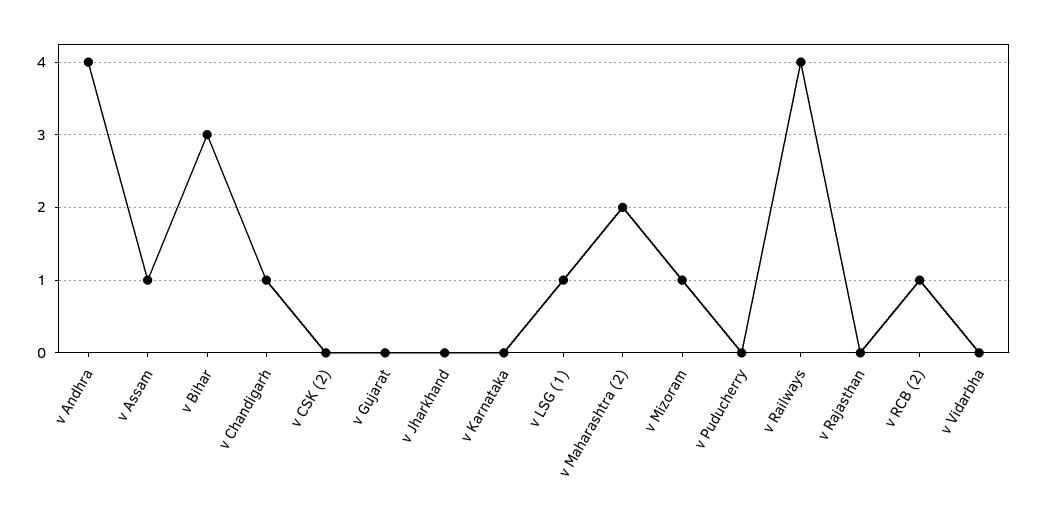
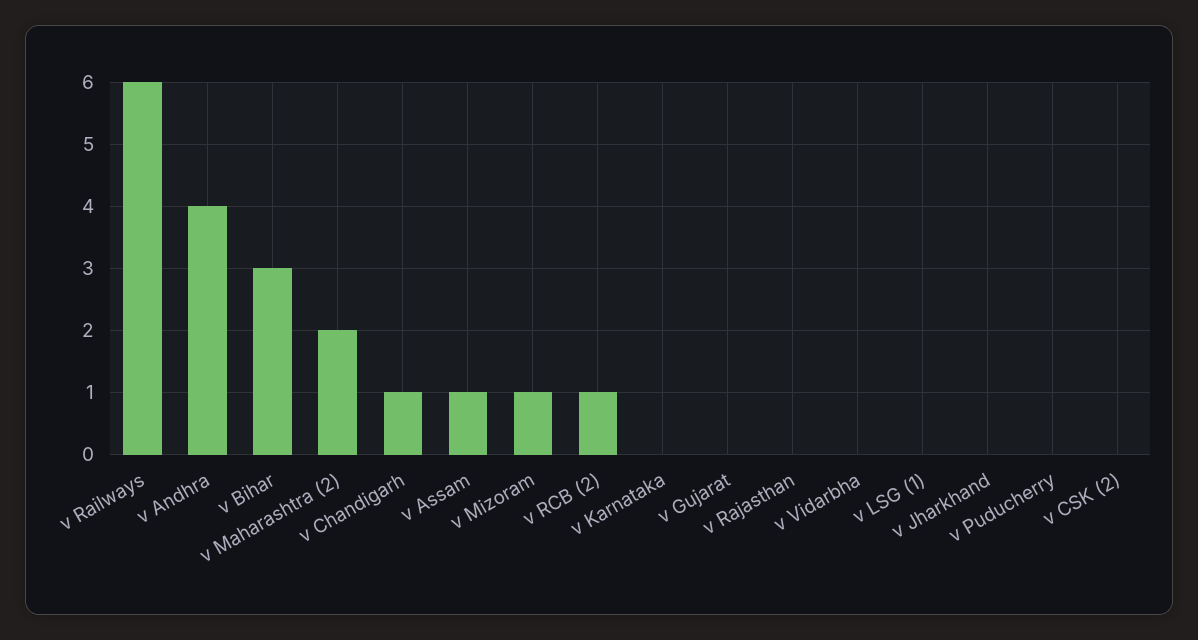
v LSG (1): 1 -> 0
v Railways: 4 -> 6

